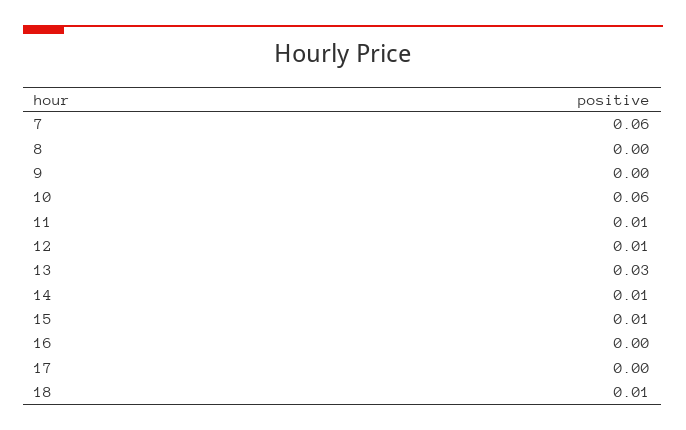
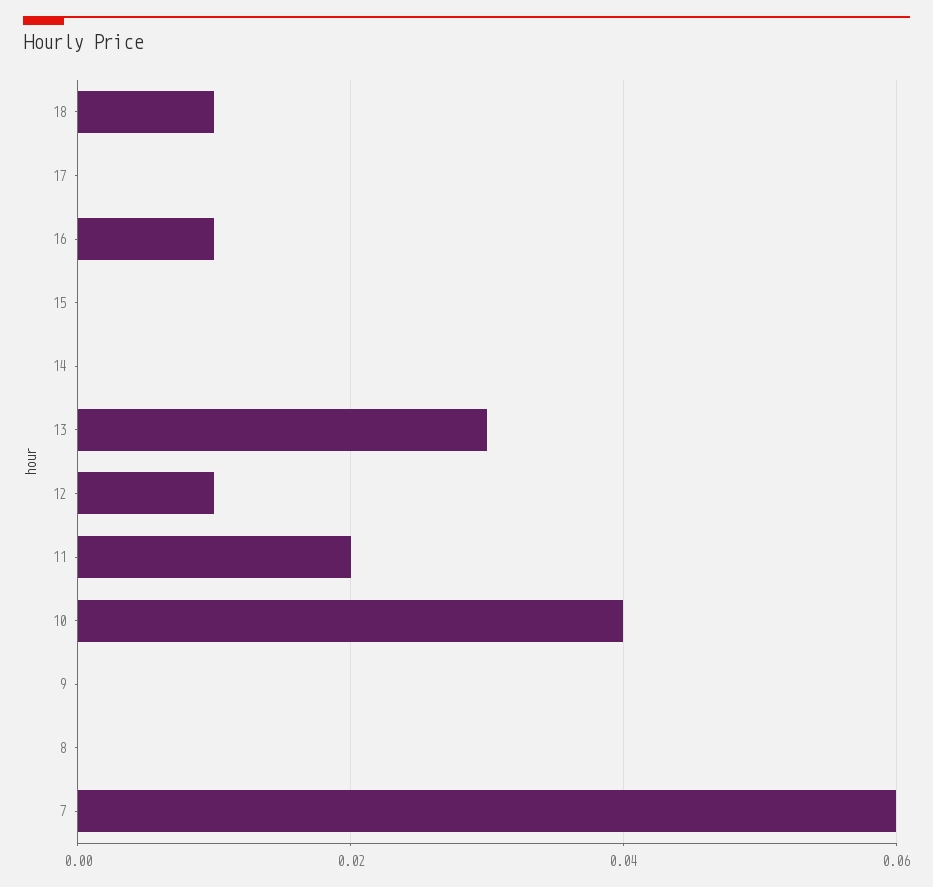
10: 0.06 -> 0.04
11: 0.01 -> 0.02
14: 0.01 -> 0
15: 0.01 -> 0
16: 0 -> 0.01

